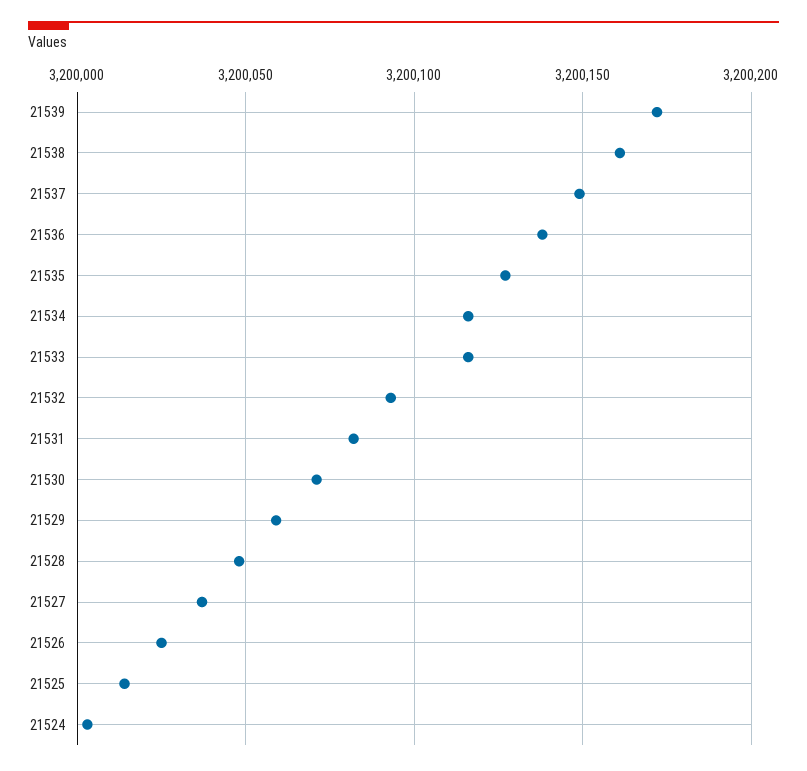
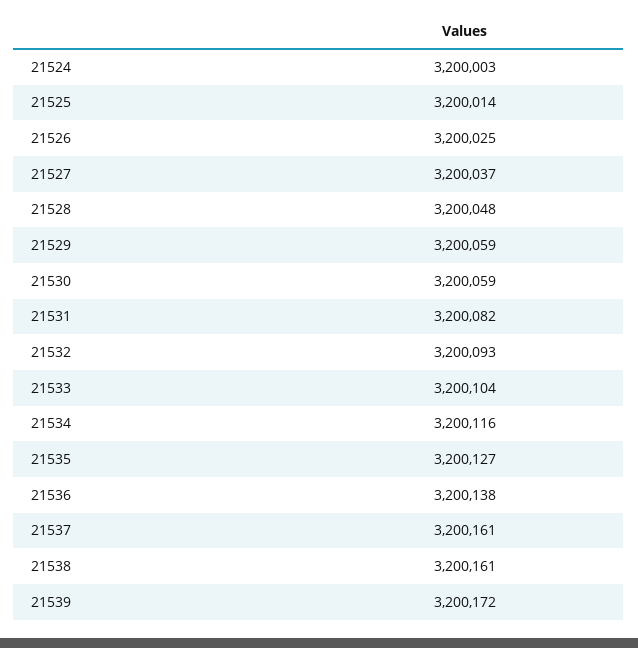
21537: 3200150 -> 3200161
21533: 3200115 -> 3200104
21530: 3200070 -> 3200059

